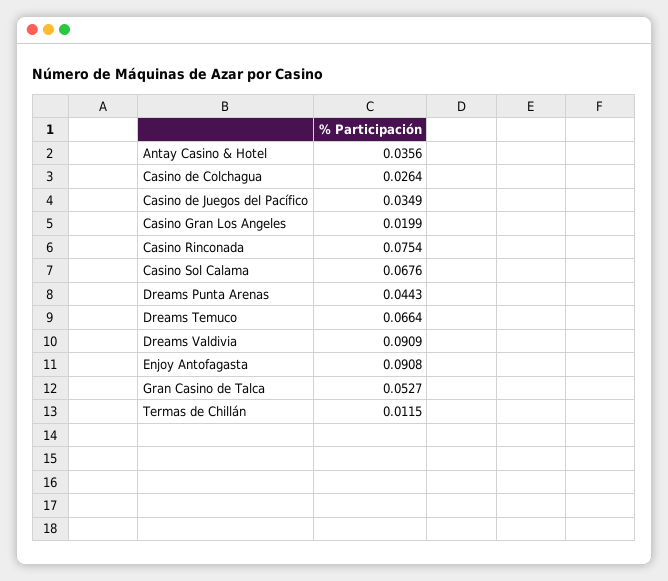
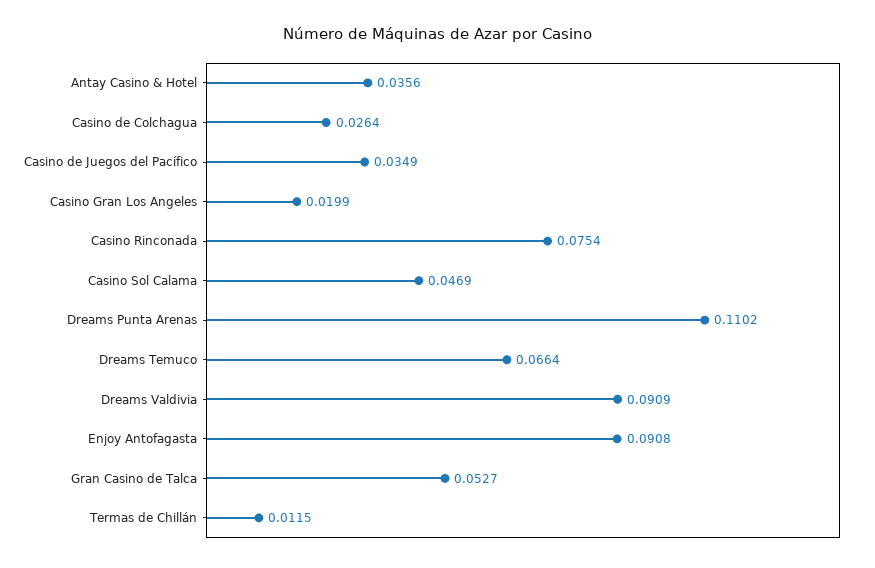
Casino Sol Calama: 0.0676 -> 0.0469
Dreams Punta Arenas: 0.0443 -> 0.1102

